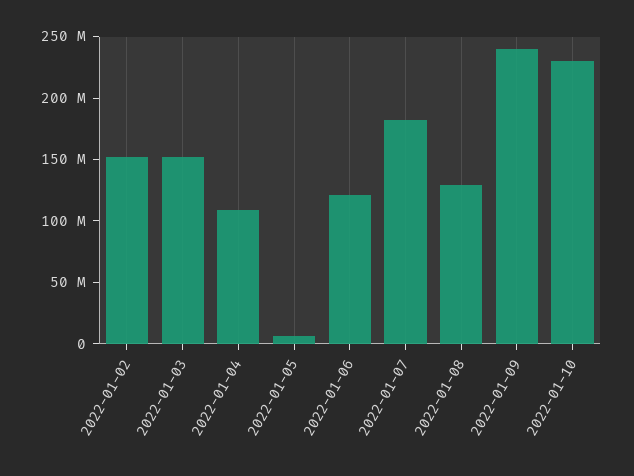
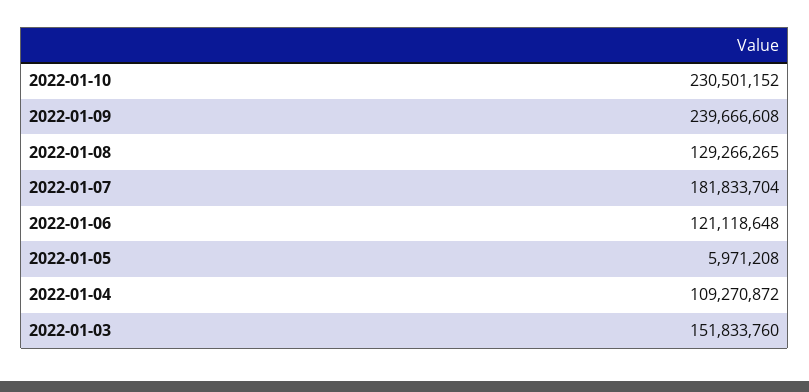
2022-01-02: 150000000 -> none

